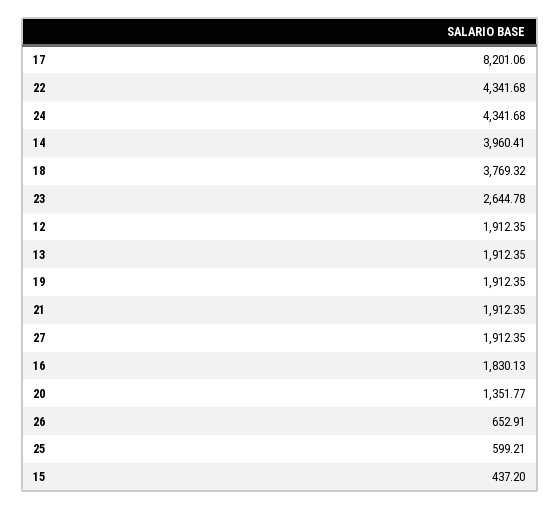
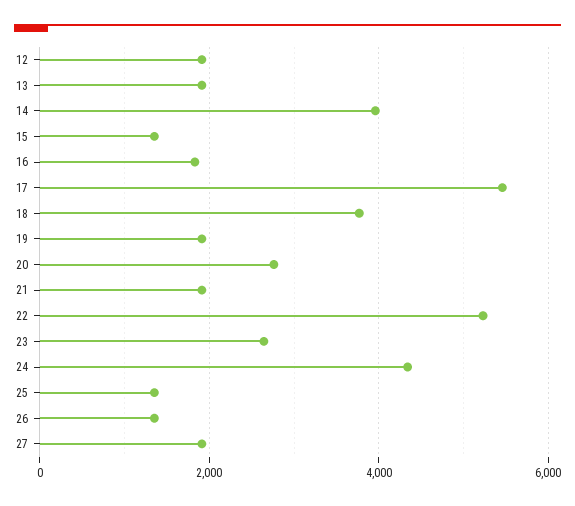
17: 8201.06 -> 5400
22: 4341.68 -> 5200
20: 1351.77 -> 2800
26: 652.91 -> 1400
25: 599.21 -> 1400
15: 437.2 -> 1400

